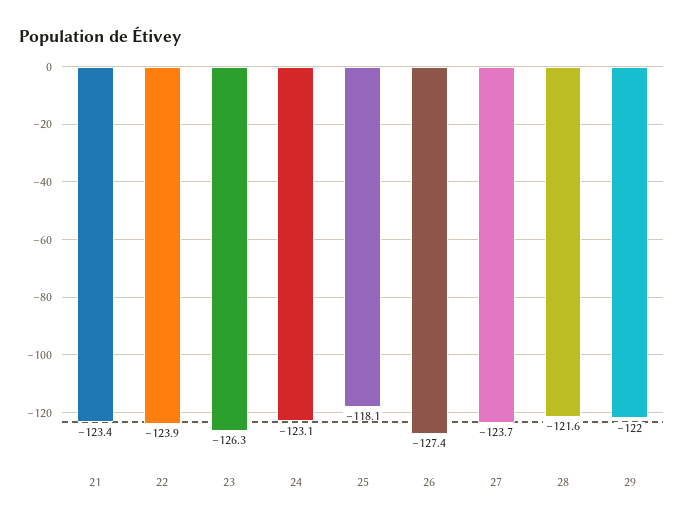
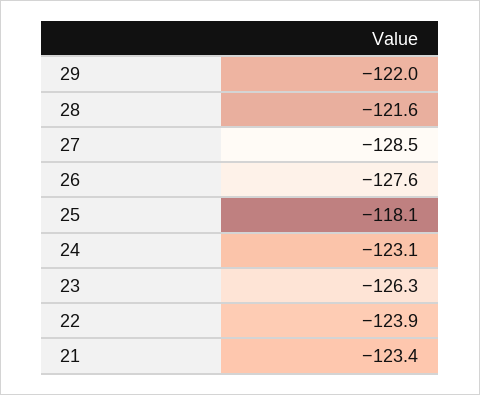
26: -127.4 -> -127.6
27: -123.7 -> -128.5

